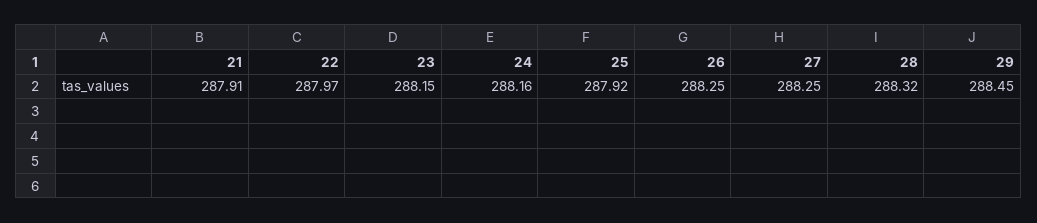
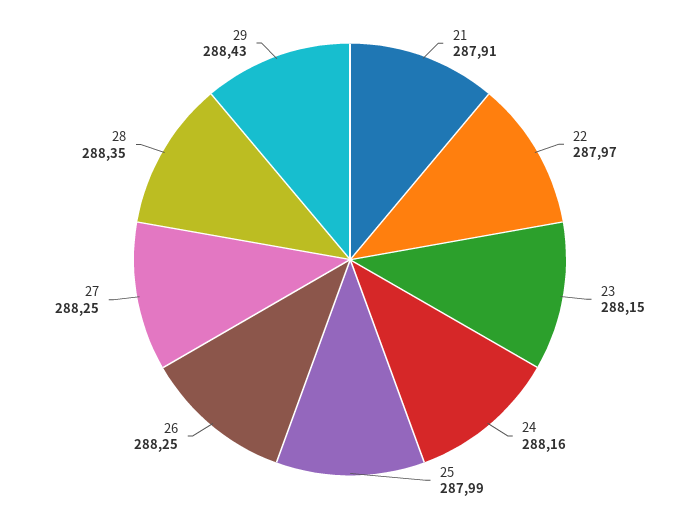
25: 287.92 -> 287.99
28: 288.32 -> 288.35
29: 288.45 -> 288.43

